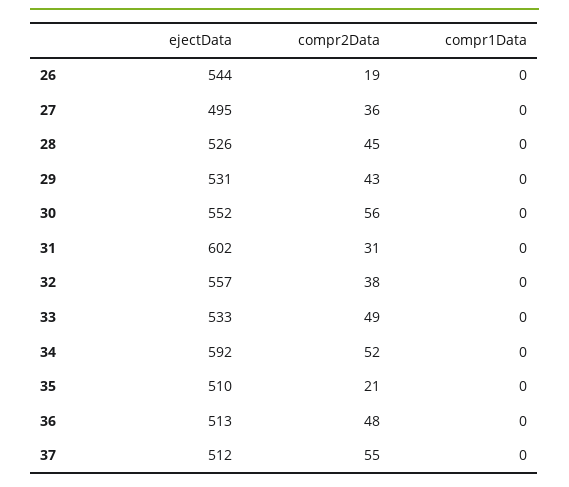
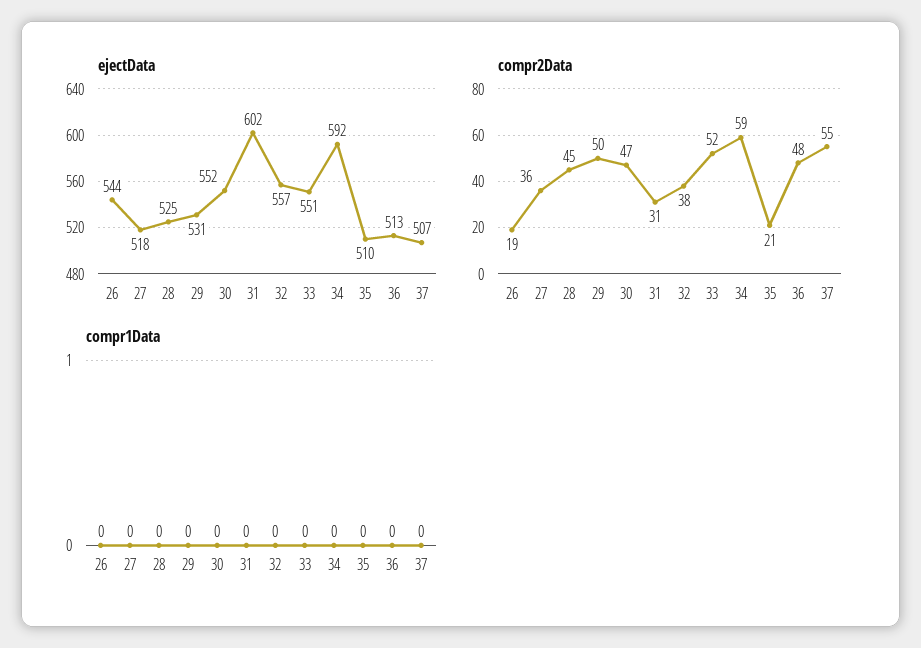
ejectData, 27: 495 -> 518
ejectData, 28: 526 -> 525
compr2Data, 29: 43 -> 50
compr2Data, 30: 56 -> 47
ejectData, 33: 533 -> 551
compr2Data, 33: 49 -> 52
compr2Data, 34: 52 -> 59
ejectData, 37: 512 -> 507

